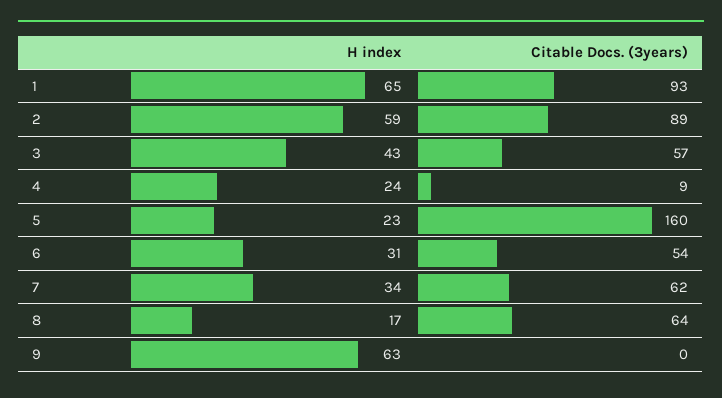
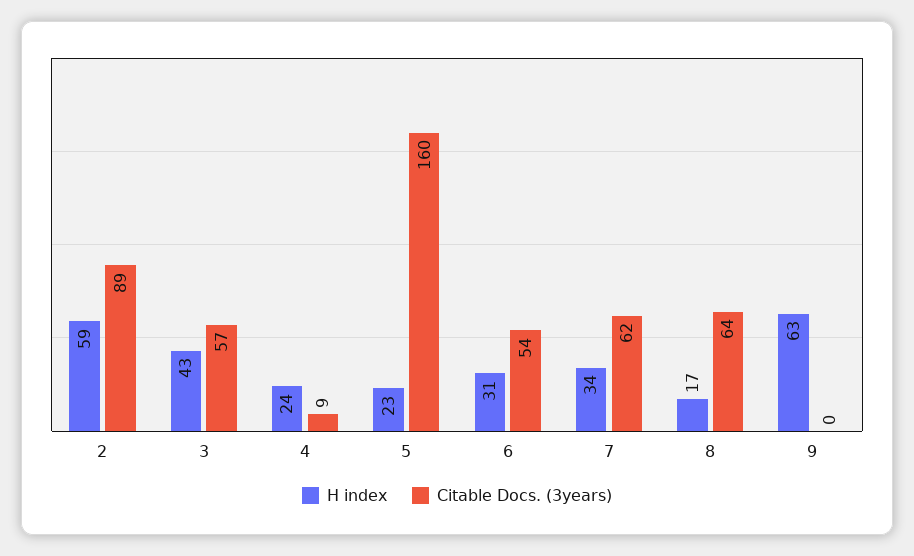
H index, 1: 65 -> none
Citable Docs. (3years), 1: 93 -> none

